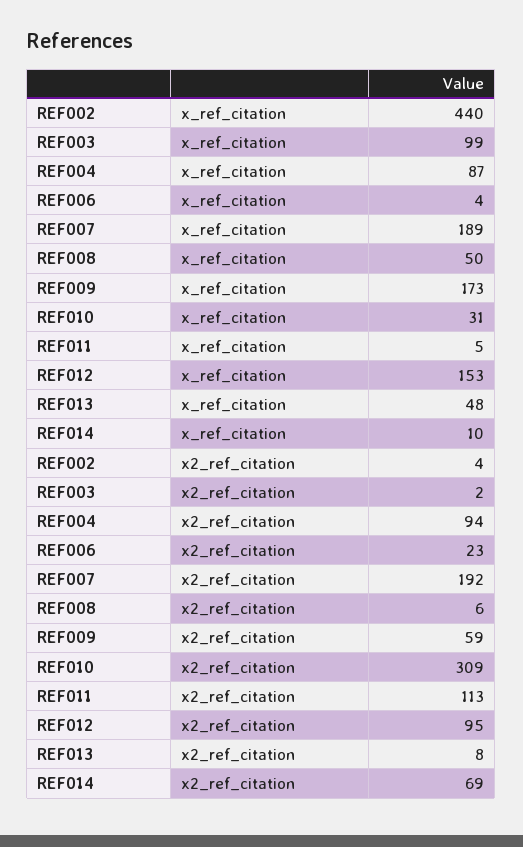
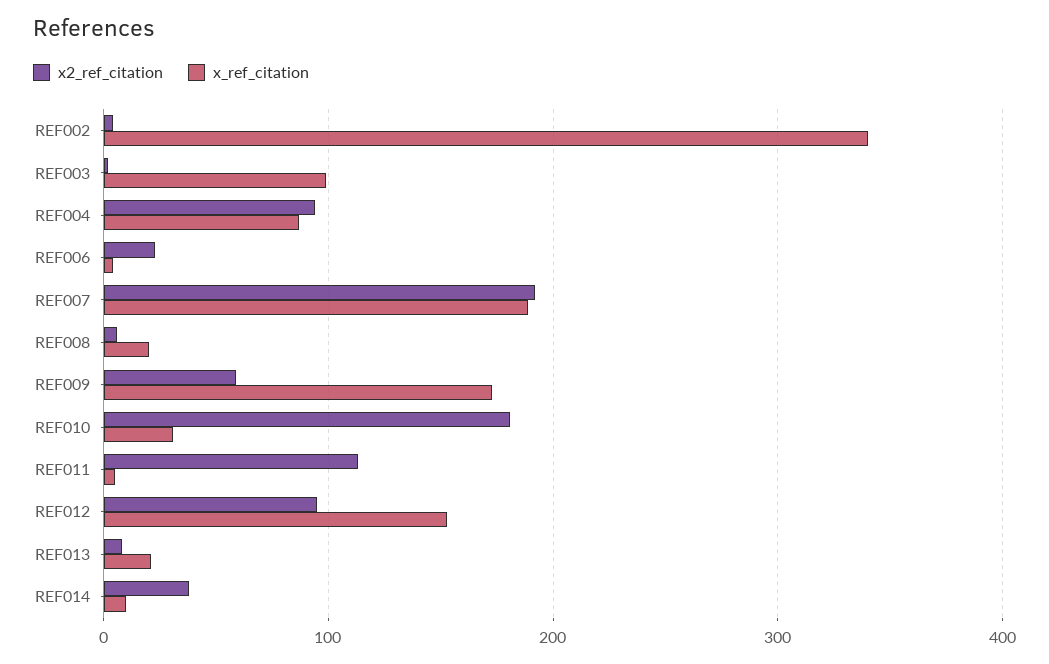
x_ref_citation, REF002: 440 -> 340
x_ref_citation, REF008: 50 -> 20
x_ref_citation, REF013: 48 -> 20
x2_ref_citation, REF010: 309 -> 180
x2_ref_citation, REF014: 69 -> 40

